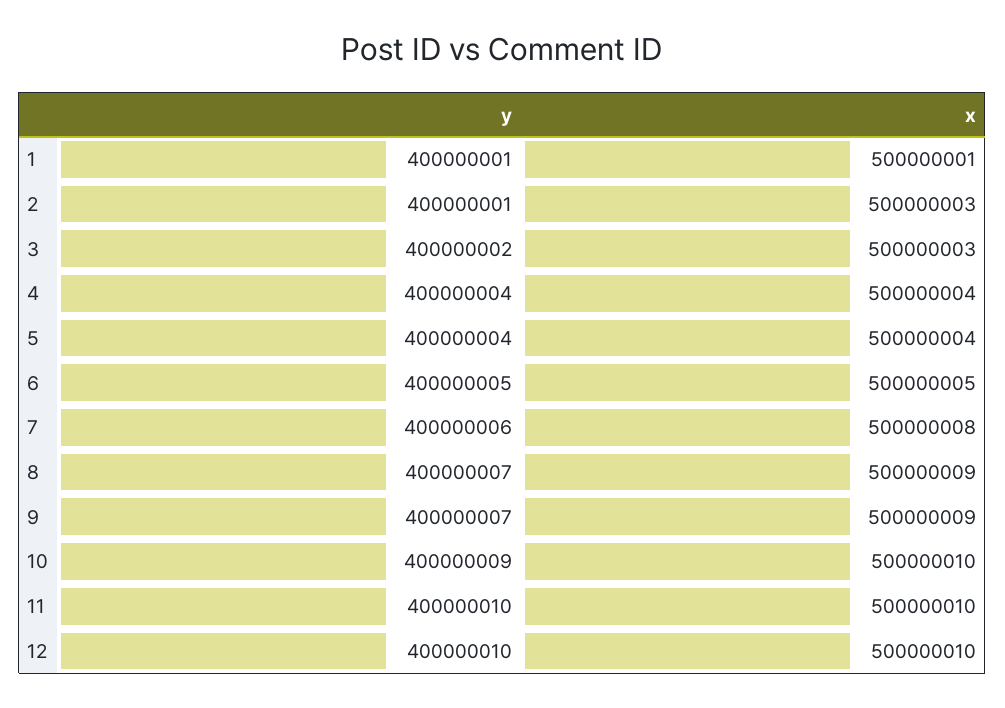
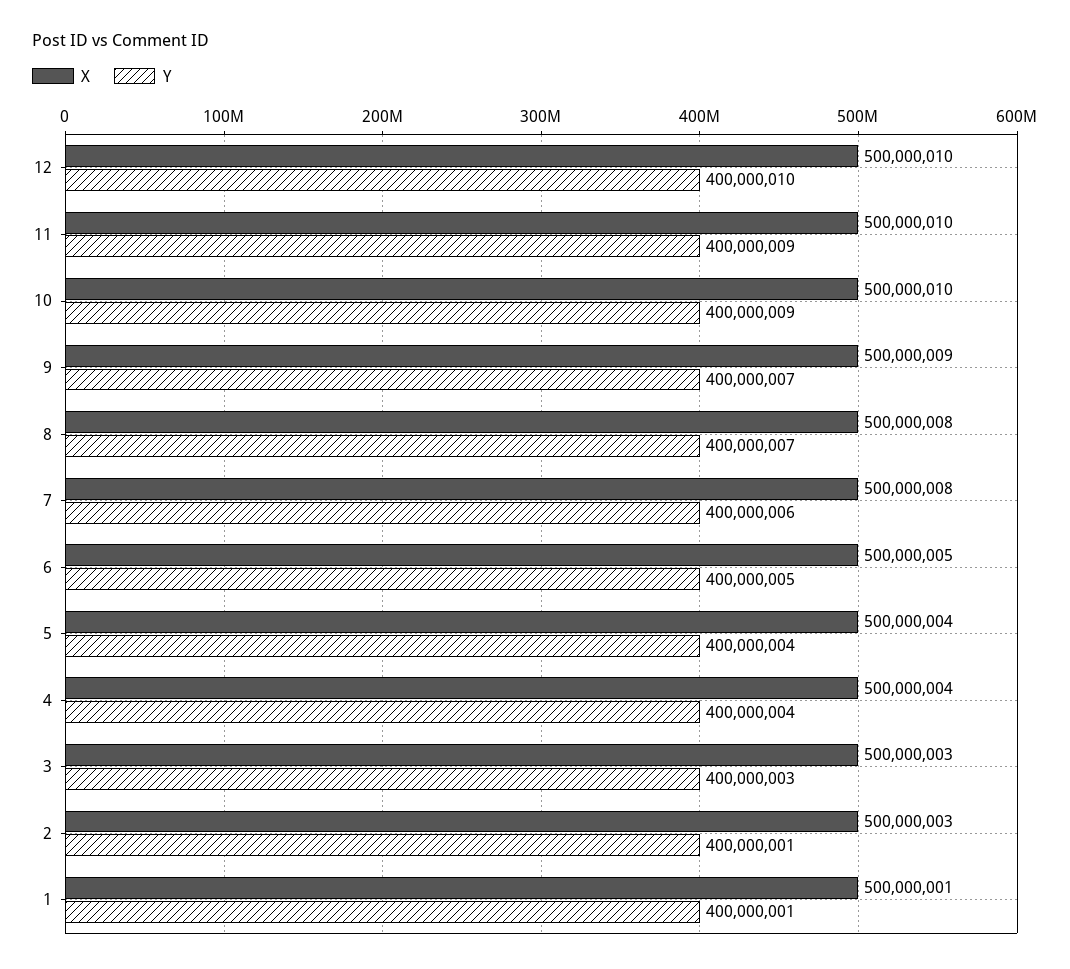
y, 3: 400000002 -> 400000003
x, 8: 500000009 -> 500000008
y, 11: 400000010 -> 400000009

